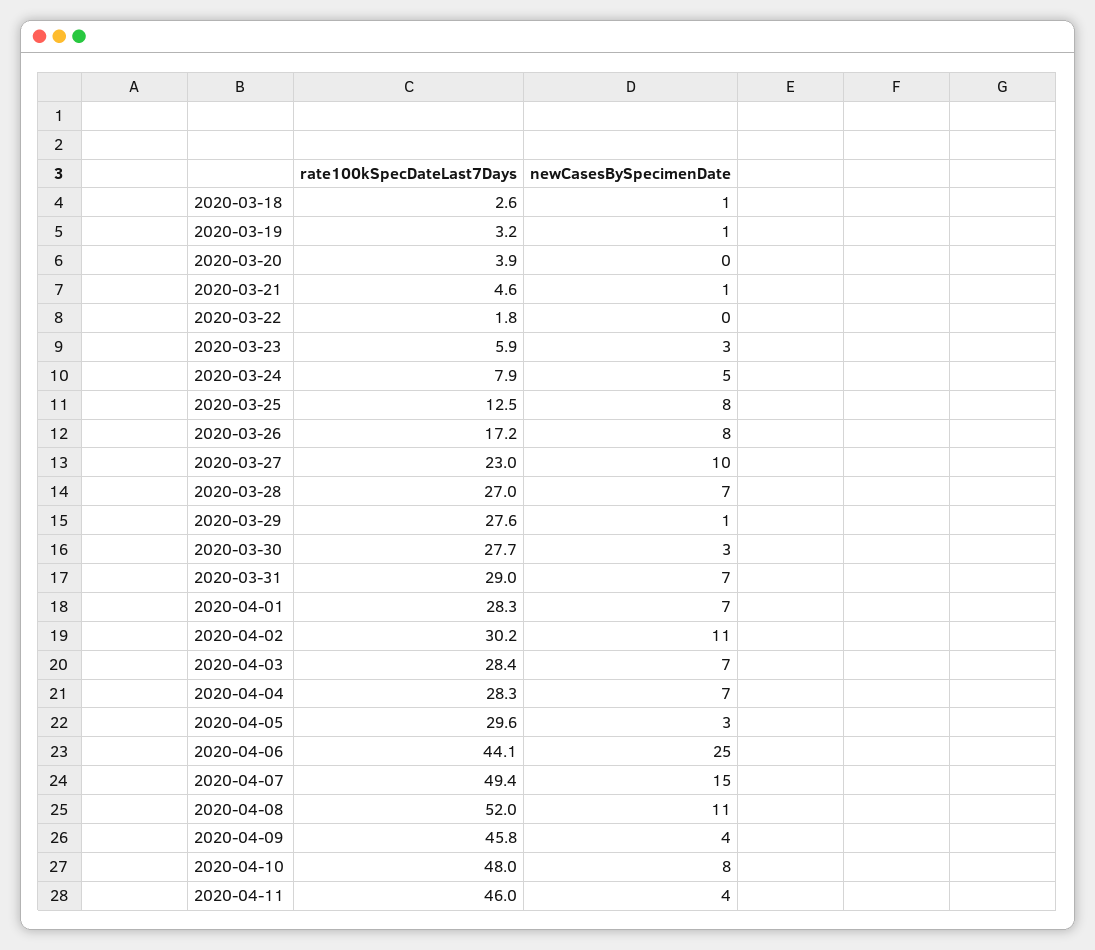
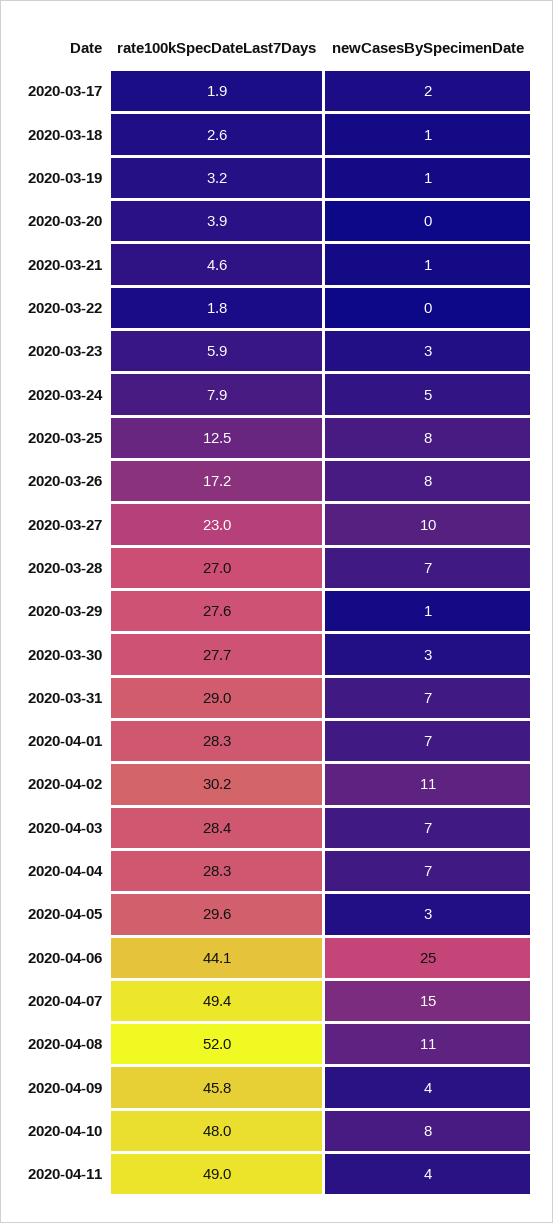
rate100kSpecDateLast7Days, 2020-04-11: 46 -> 49
rate100kSpecDateLast7Days, 2020-03-17: none -> 1.9
newCasesBySpecimenDate, 2020-03-17: none -> 2

